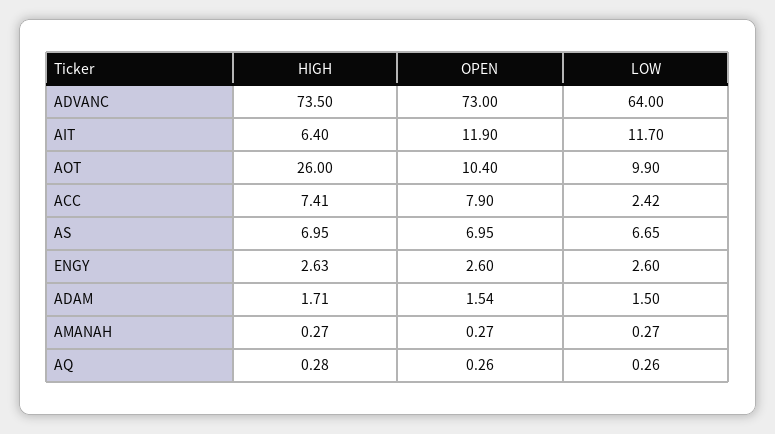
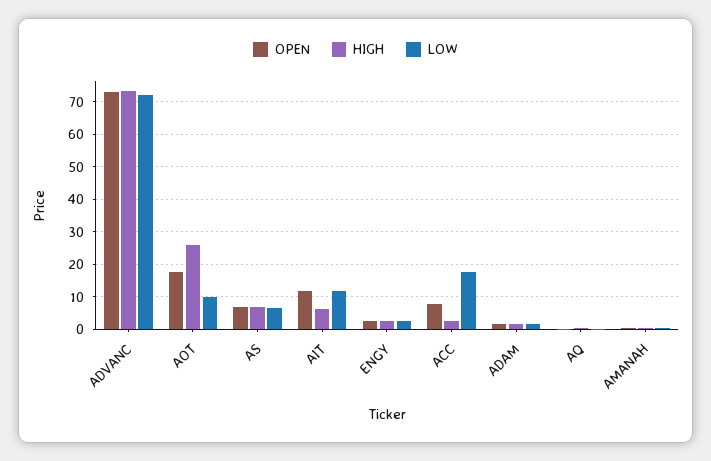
LOW, ADVANC: 64 -> 72
OPEN, AOT: 10.4 -> 18
HIGH, ACC: 7.41 -> 2
LOW, ACC: 2.42 -> 18

